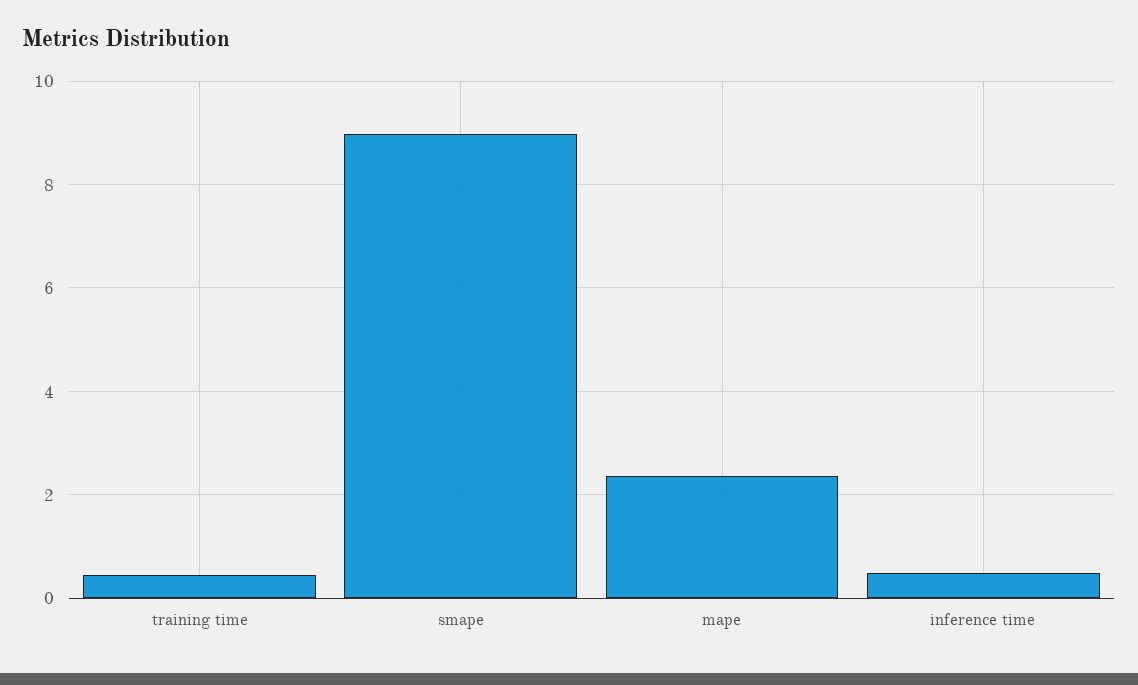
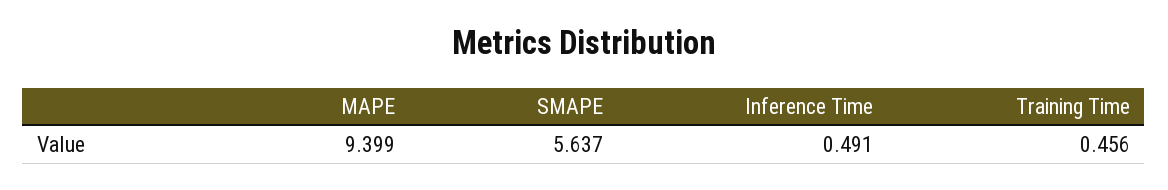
smape: 9 -> 5.637
mape: 2.4 -> 9.399

